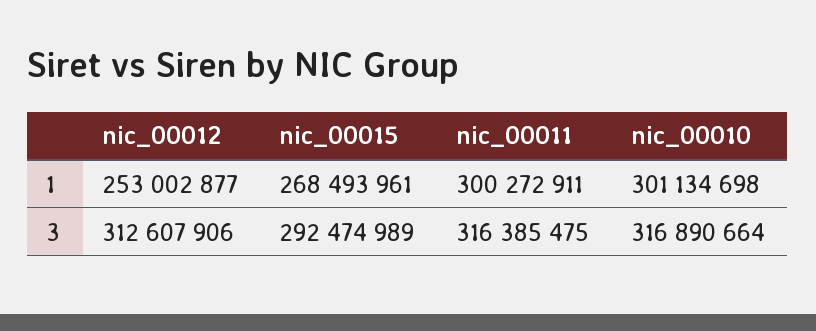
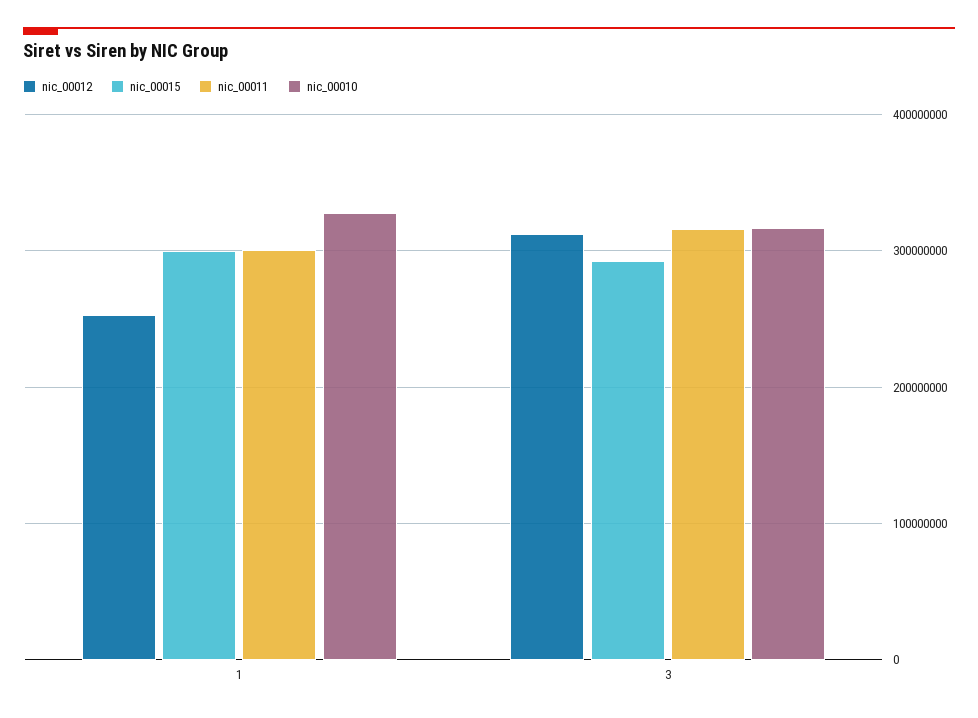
nic_00015, 1: 268493961 -> 300000000
nic_00010, 1: 301134698 -> 330000000

